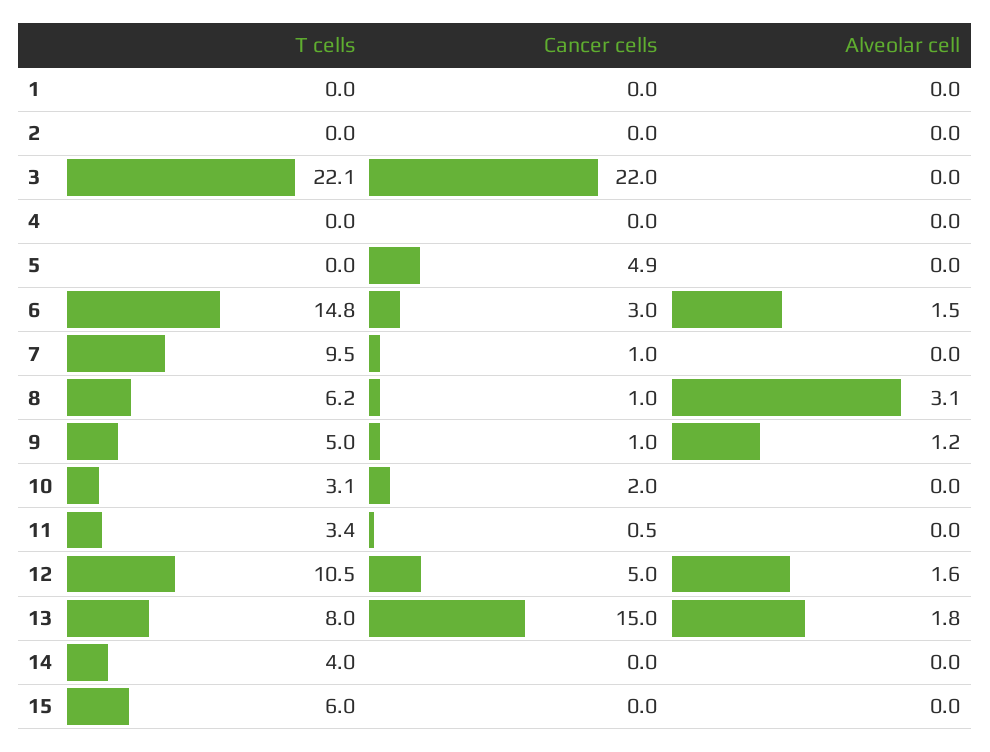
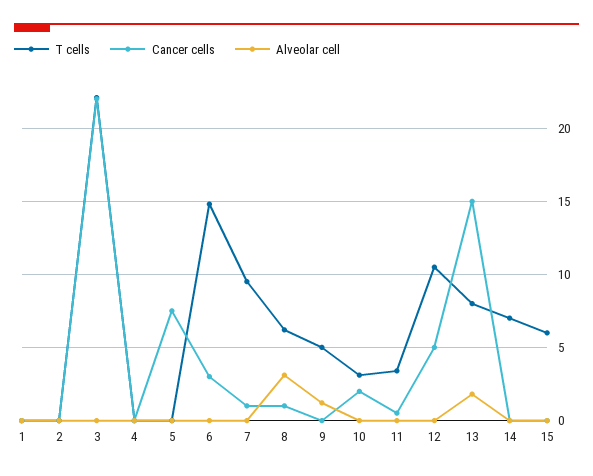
Cancer cells, 5: 4.9 -> 7.5
Alveolar cell, 6: 1.5 -> 0
Cancer cells, 9: 1 -> 0
Alveolar cell, 12: 1.6 -> 0
T cells, 14: 4 -> 7

